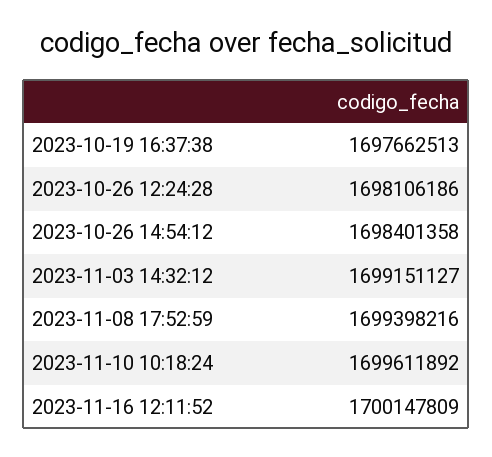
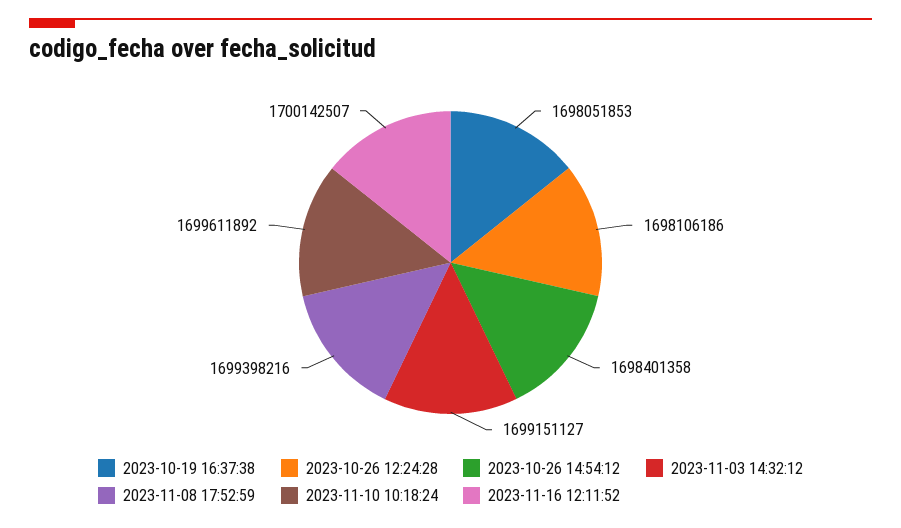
2023-10-19 16:37:38: 1697662513 -> 1698051853
2023-11-16 12:11:52: 1700147809 -> 1700142507

